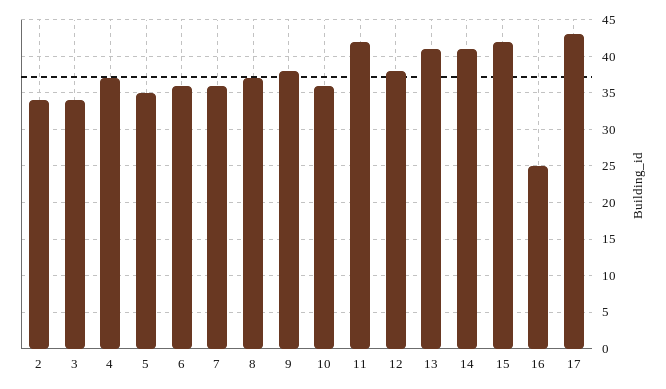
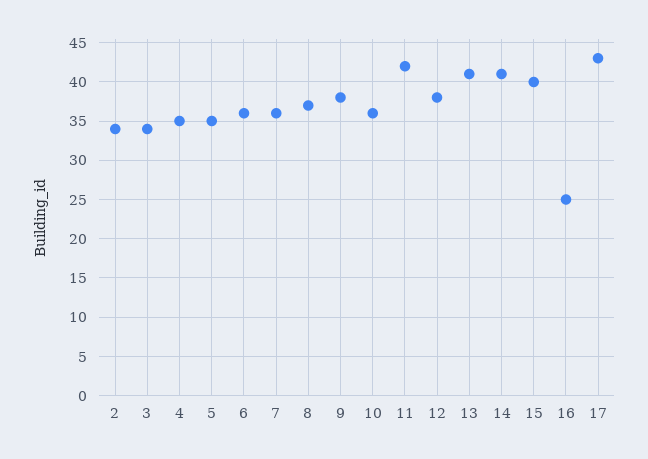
4: 37 -> 35
15: 42 -> 40

